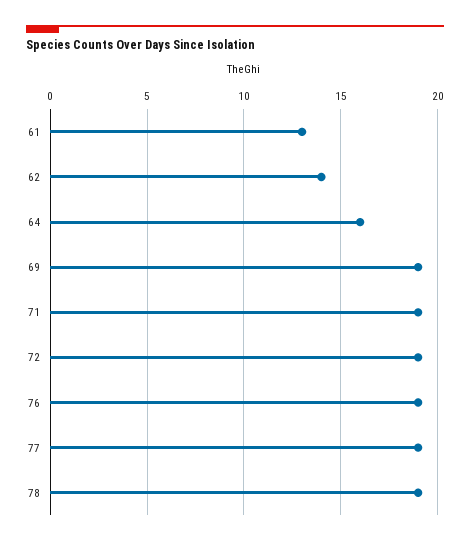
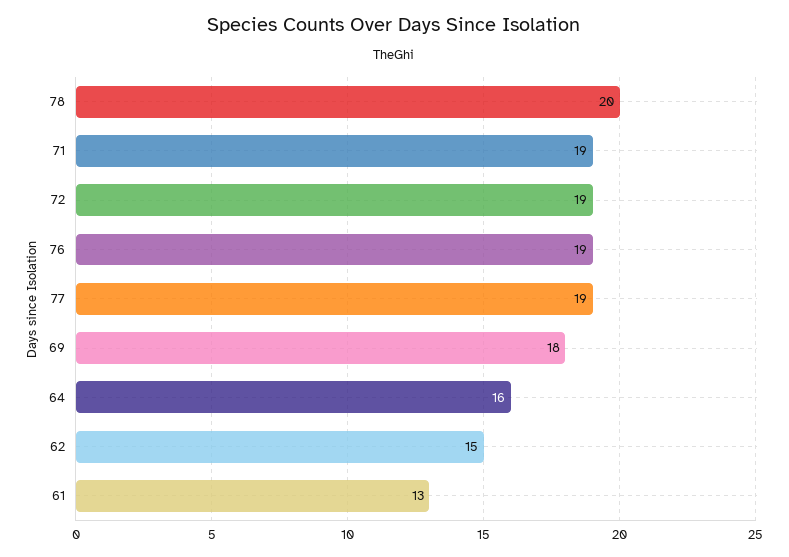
62: 14 -> 15
69: 19 -> 18
78: 19 -> 20

